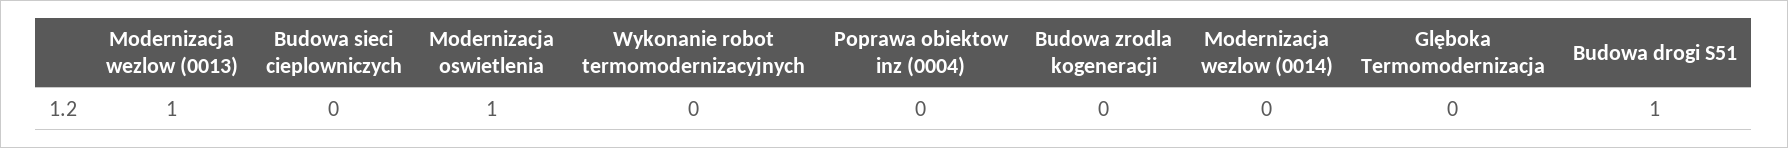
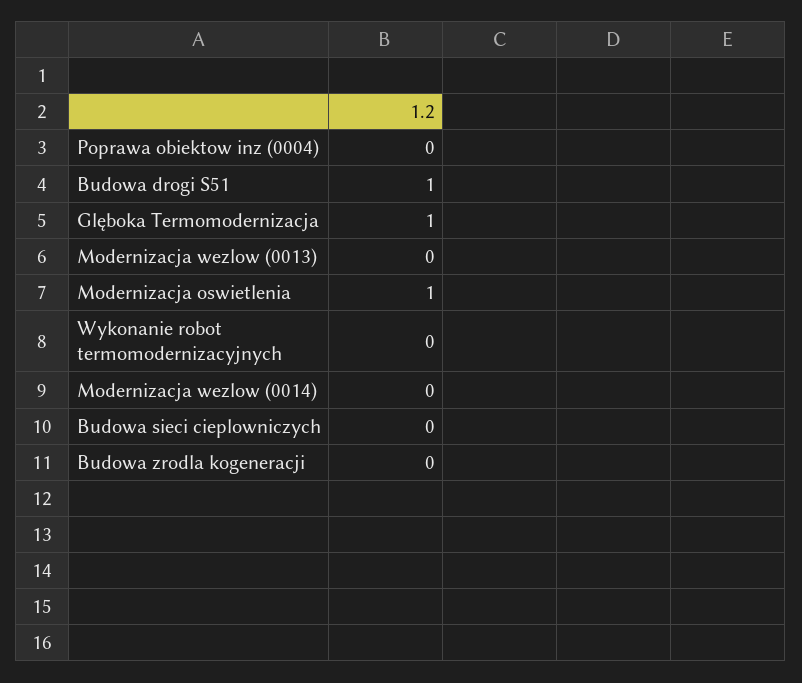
Modernizacja wezlow (0013): 1 -> 0
Glęboka Termomodernizacja: 0 -> 1

